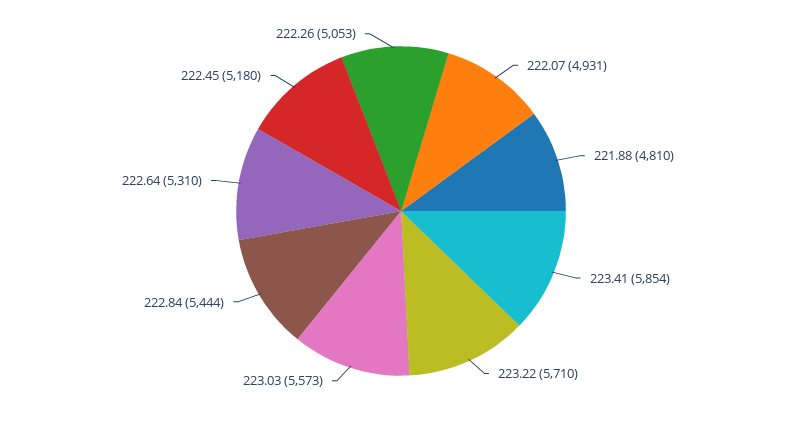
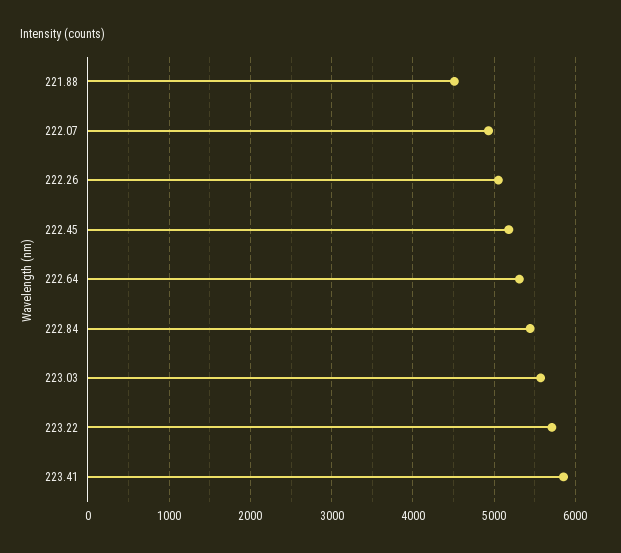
221.88: 4810 -> 4500

